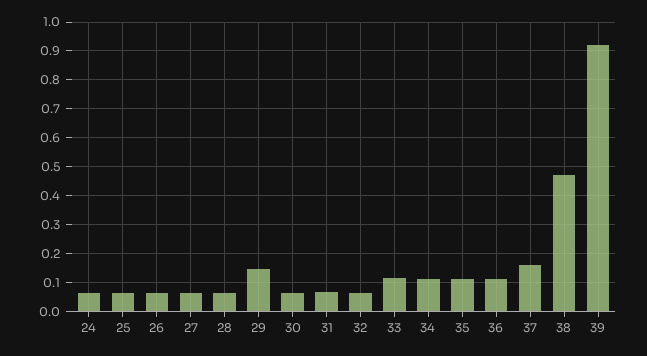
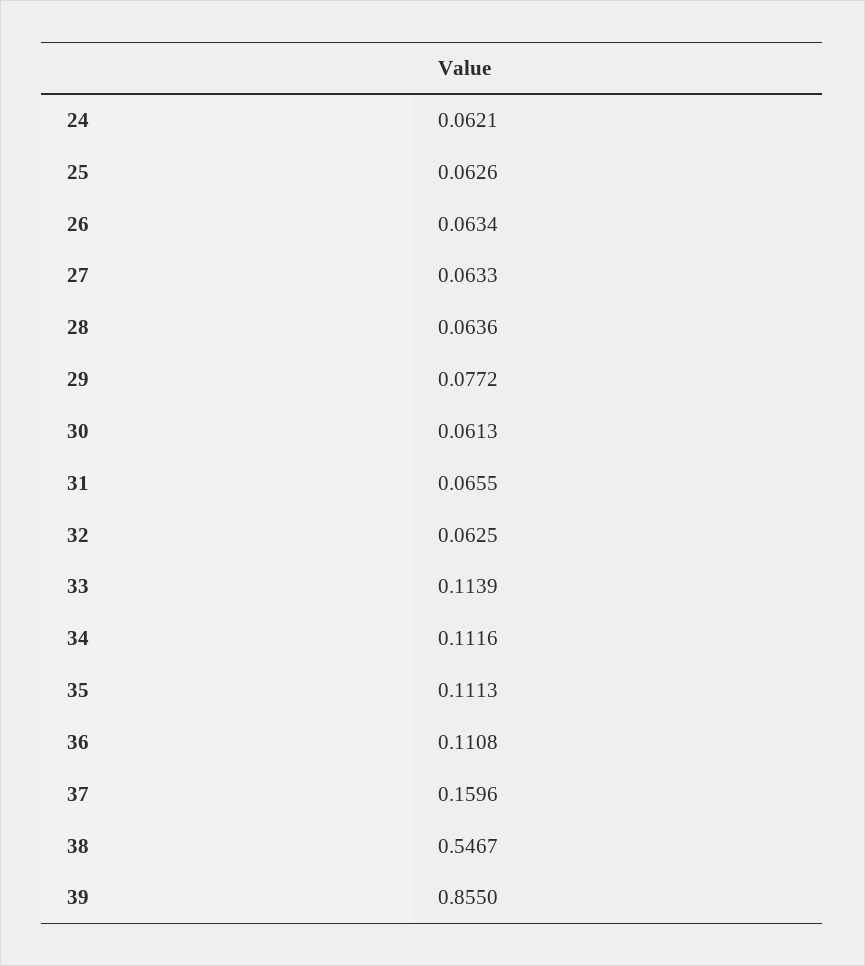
29: 0.15 -> 0.0772
38: 0.475 -> 0.5467
39: 0.925 -> 0.855

